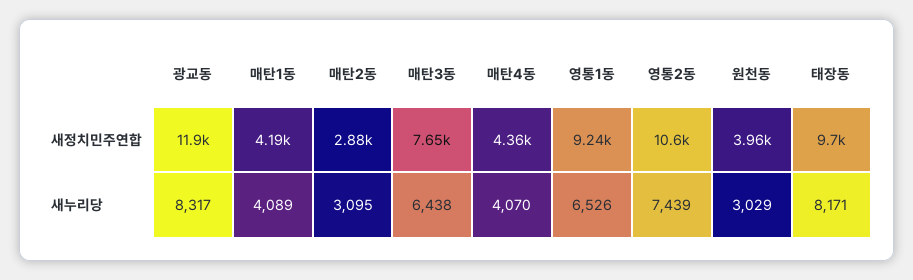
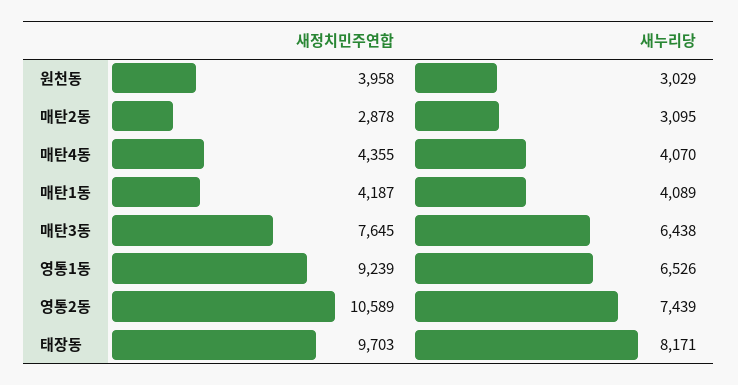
광교동, 새정치민주연합: 11900 -> none
광교동, 새누리당: 8317 -> none

